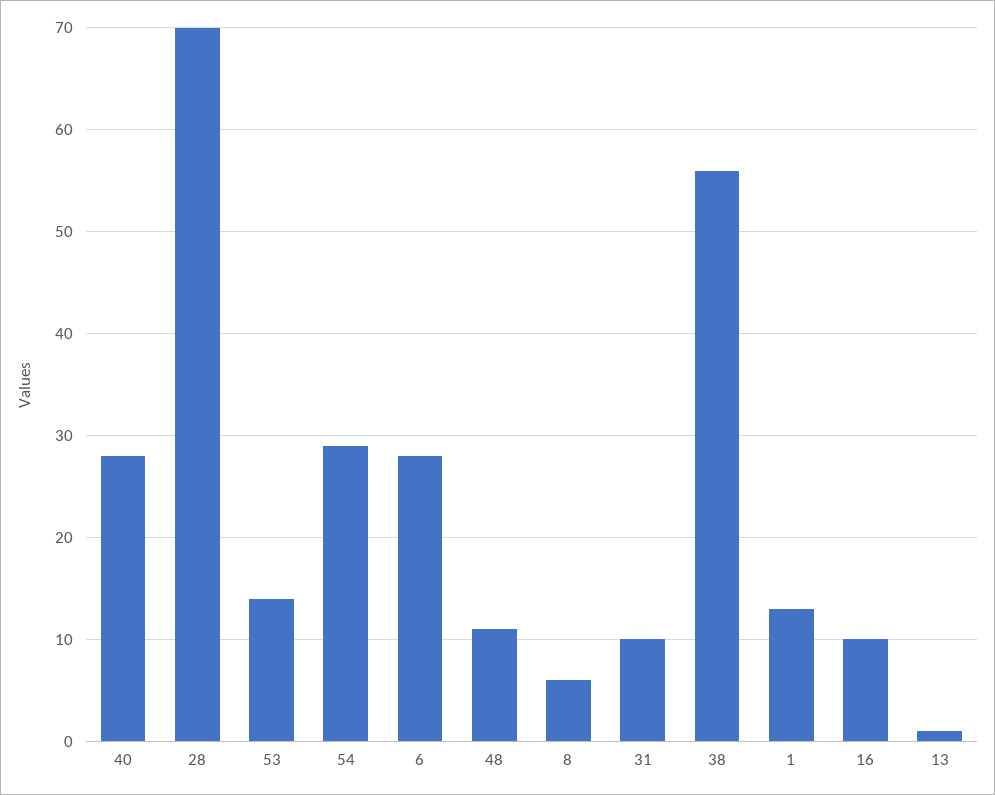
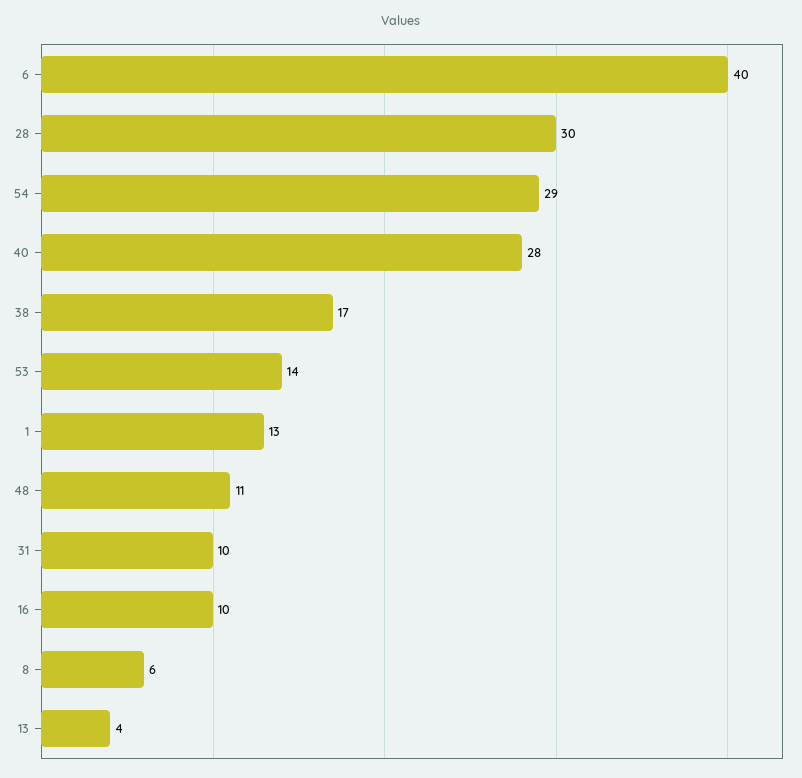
28: 70 -> 30
6: 28 -> 40
38: 56 -> 17
13: 1 -> 4

